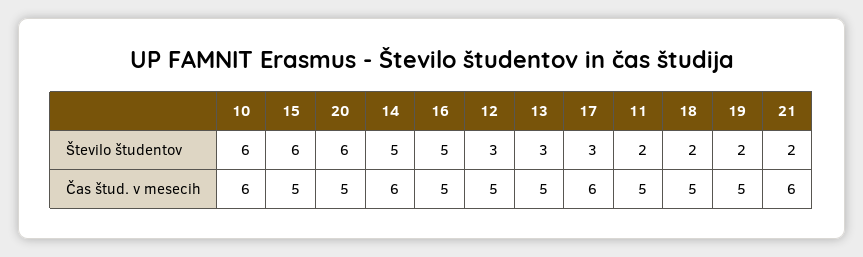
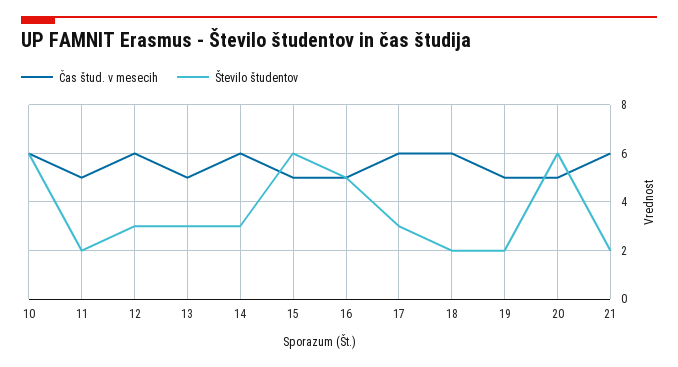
Število študentov, 14: 5 -> 3
Čas štud. v mesecih, 12: 5 -> 6
Čas štud. v mesecih, 18: 5 -> 6

